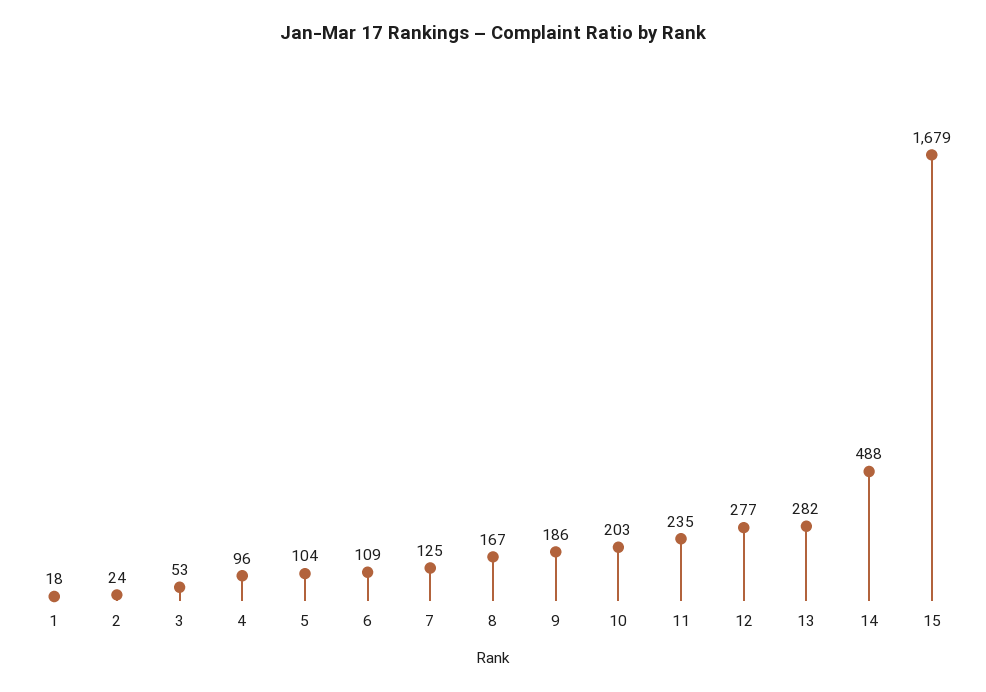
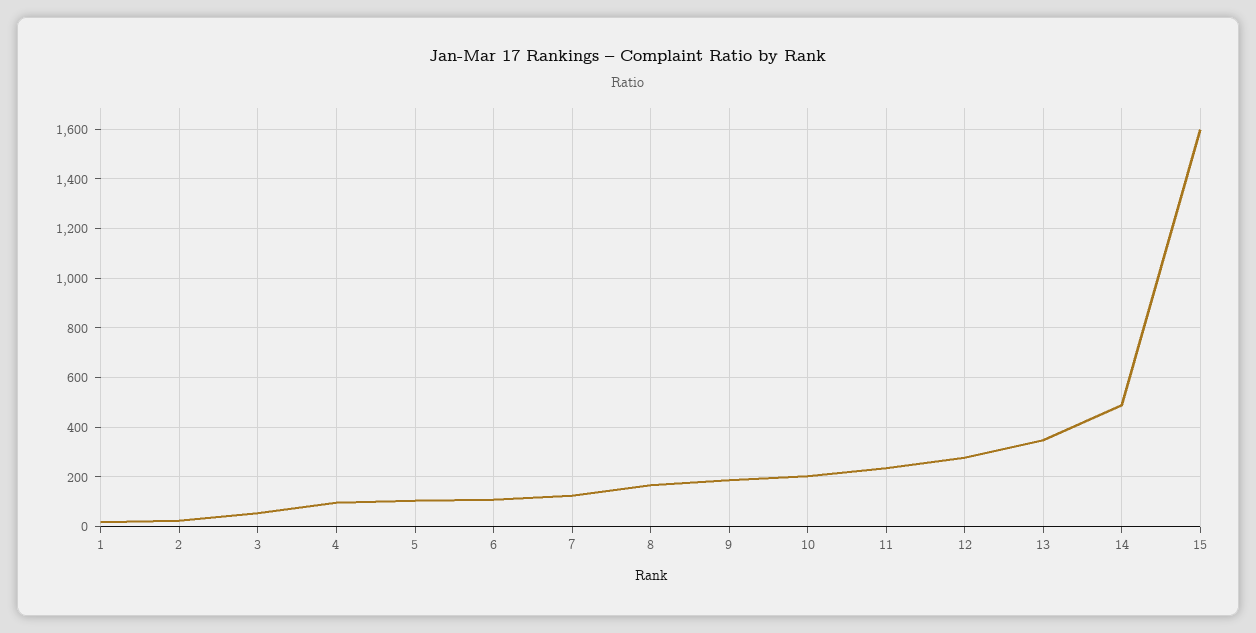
13: 282 -> 350
15: 1679 -> 1600

